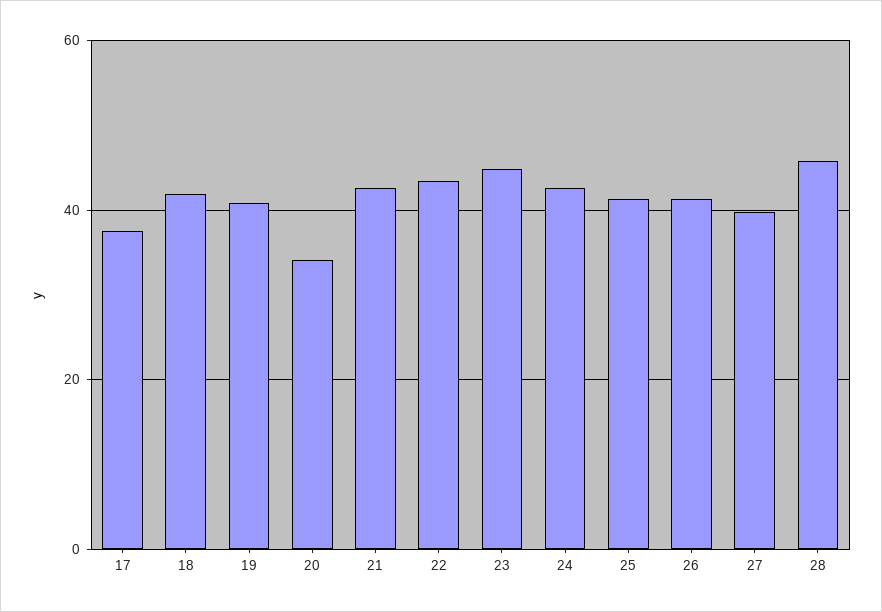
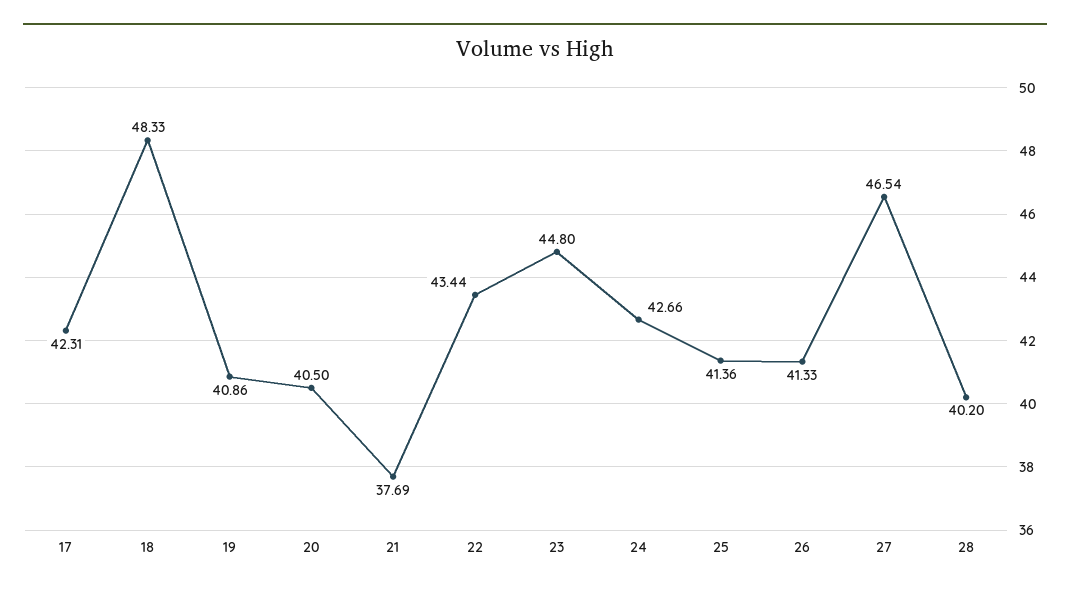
17: 38 -> 42.31
18: 42 -> 48.33
20: 34 -> 40.5
21: 42 -> 37.69
27: 40 -> 46.54
28: 46 -> 40.2

